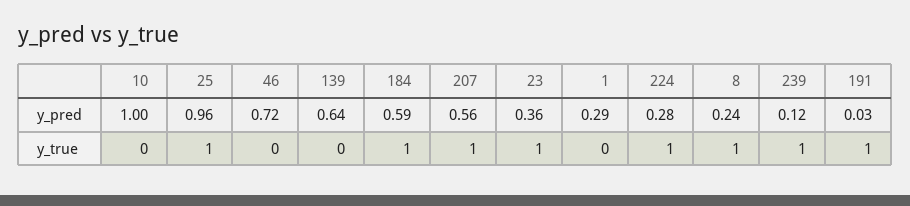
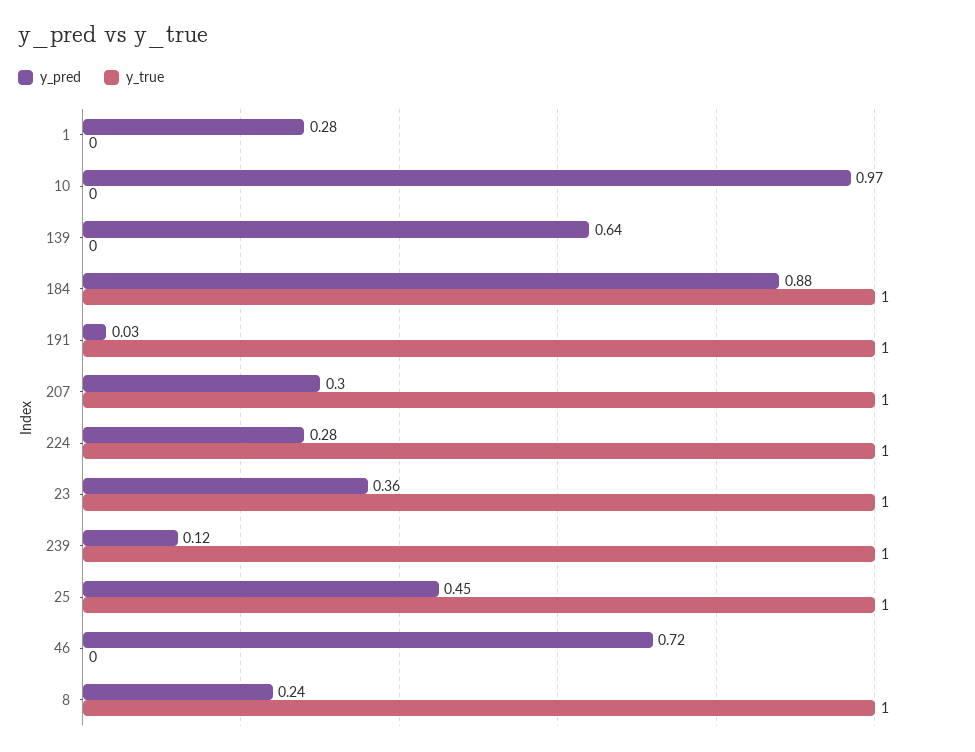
y_pred, 10: 1 -> 0.97
y_pred, 25: 0.96 -> 0.45
y_pred, 184: 0.59 -> 0.88
y_pred, 207: 0.56 -> 0.3
y_pred, 1: 0.29 -> 0.28

